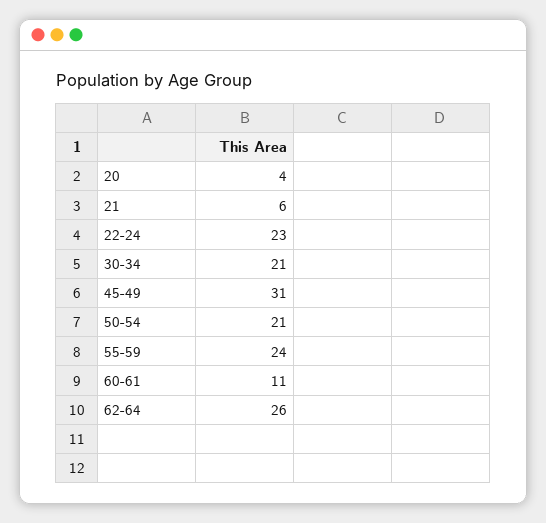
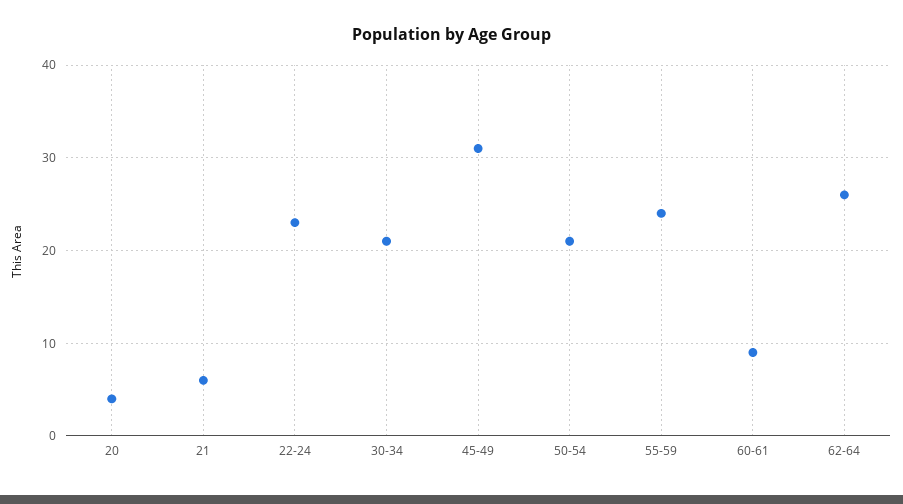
60-61: 11 -> 9

